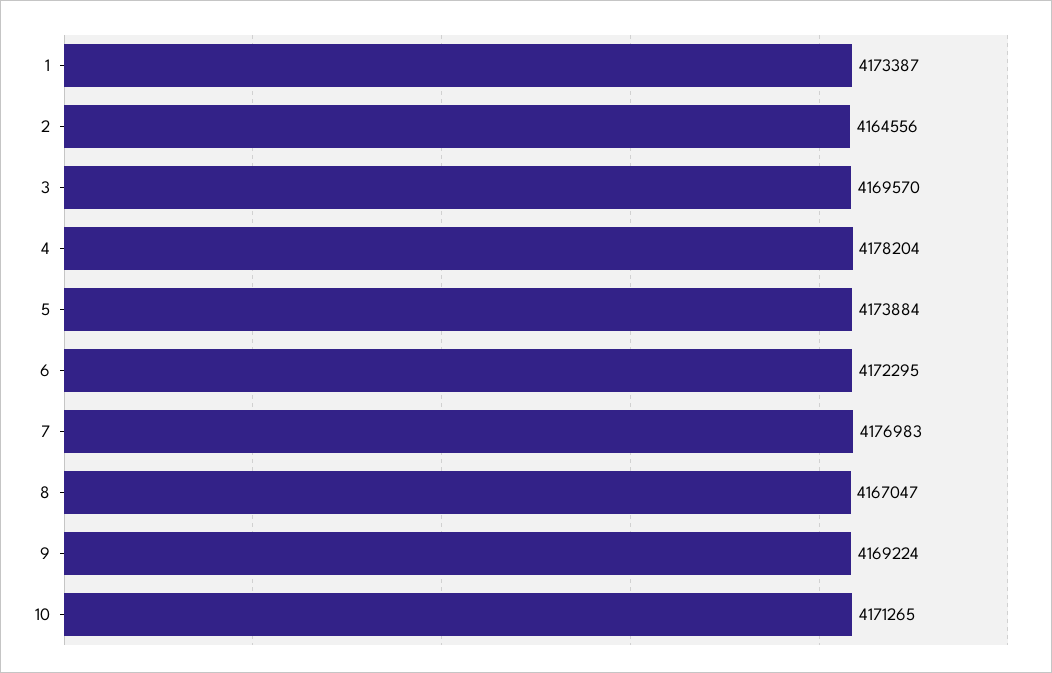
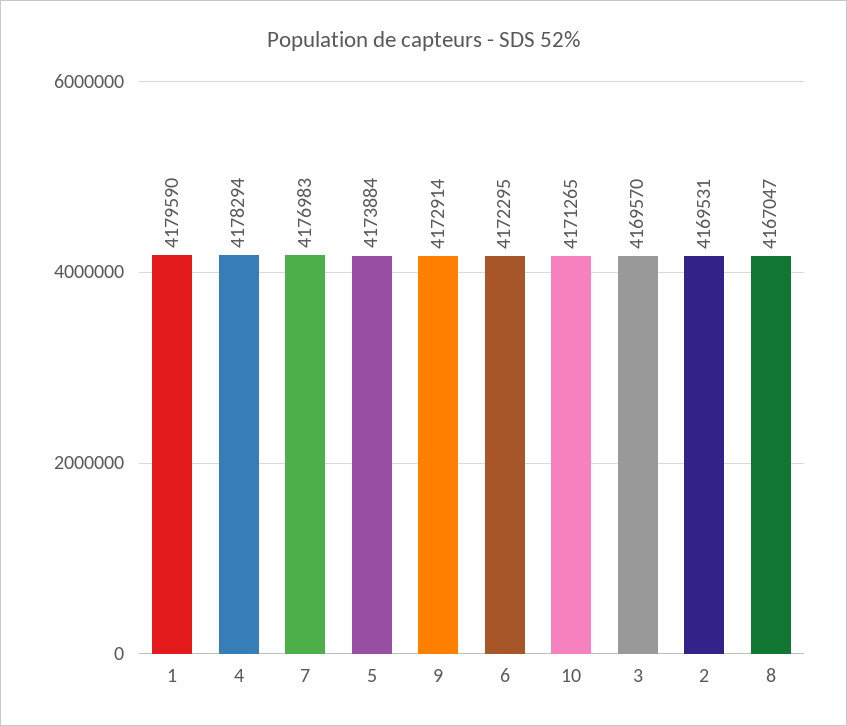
1: 4173387 -> 4179590
2: 4164556 -> 4169531
4: 4178204 -> 4178294
9: 4169224 -> 4172914

